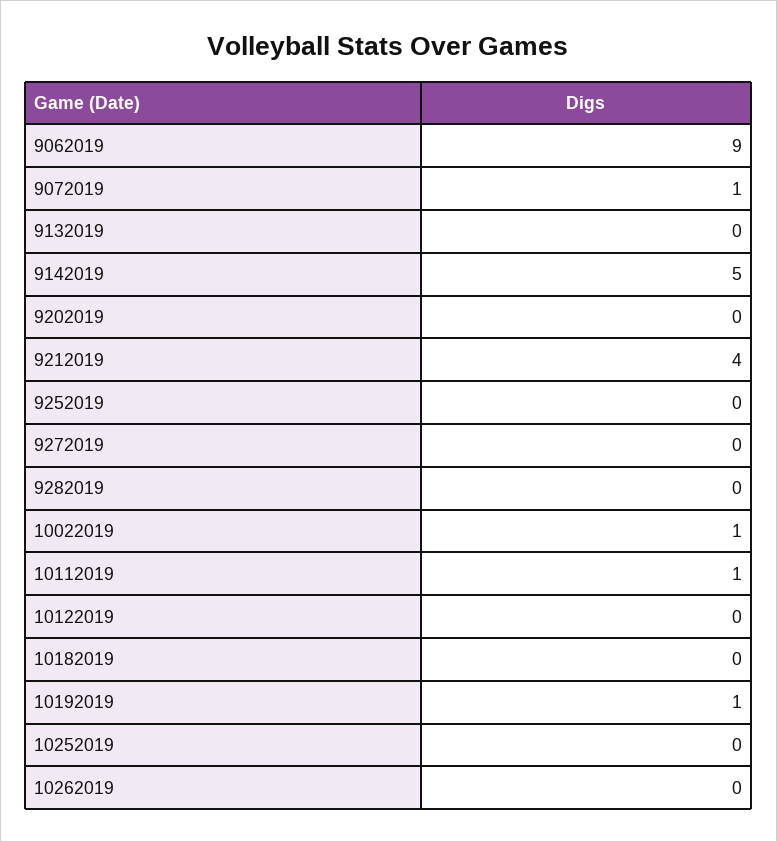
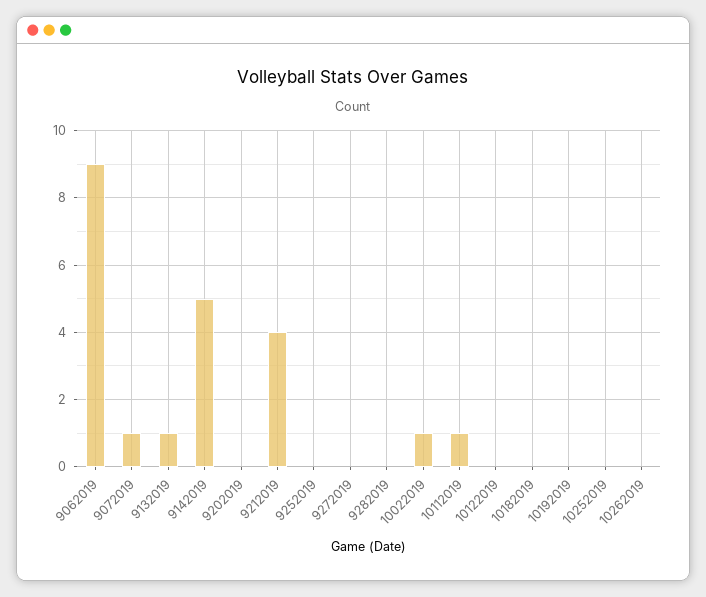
9132019: 0 -> 1
10192019: 1 -> 0

